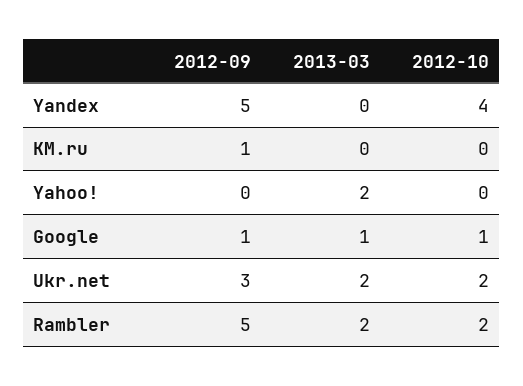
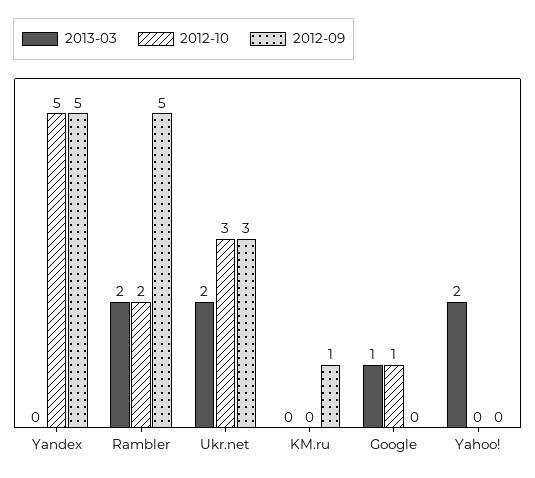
2012-10, Yandex: 4 -> 5
2012-09, Google: 1 -> 0
2012-10, Ukr.net: 2 -> 3

